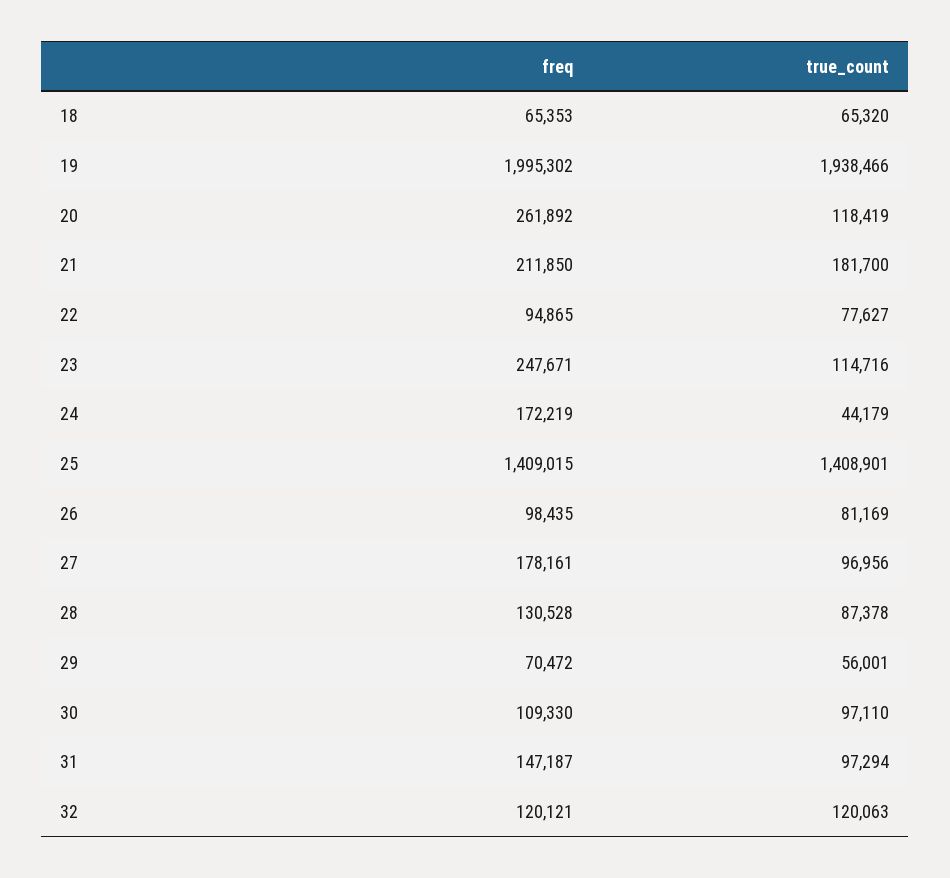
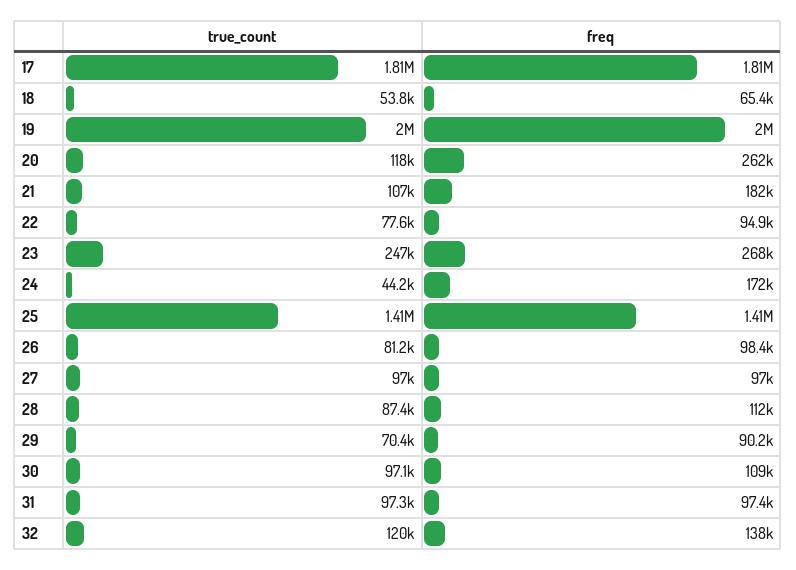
true_count, 18: 65320 -> 53800
true_count, 19: 1938466 -> 2000000
freq, 21: 211850 -> 182000
true_count, 21: 181700 -> 107000
freq, 23: 247671 -> 268000
true_count, 23: 114716 -> 247000
freq, 27: 178161 -> 97000
freq, 28: 130528 -> 112000
freq, 29: 70472 -> 90200
true_count, 29: 56001 -> 70400
freq, 31: 147187 -> 97400
freq, 32: 120121 -> 138000
true_count, 17: none -> 1810000
freq, 17: none -> 1810000

